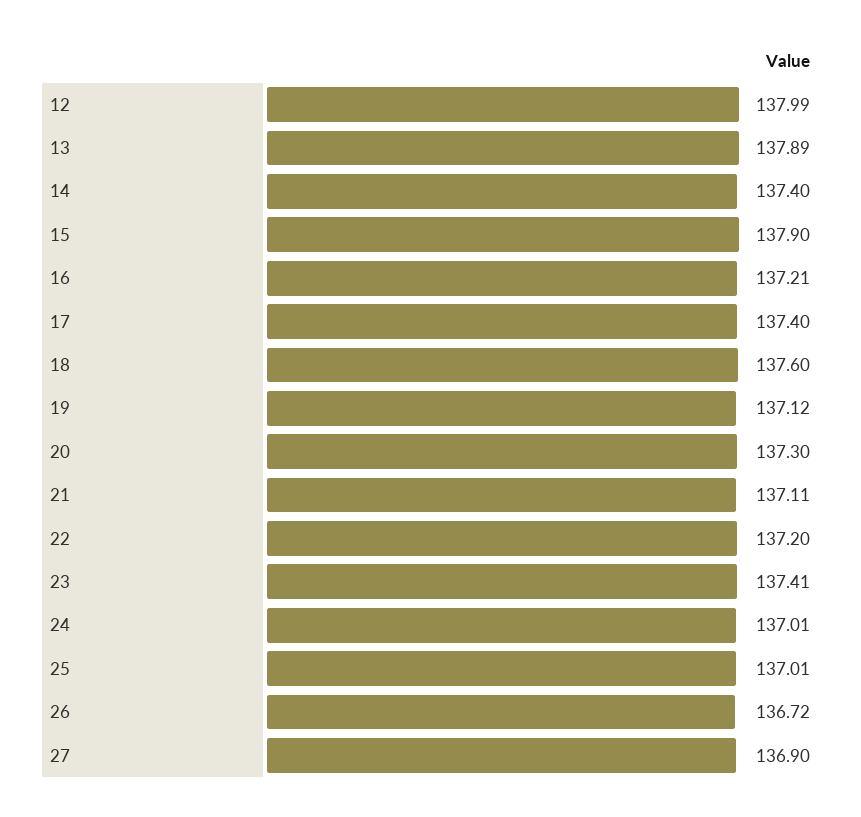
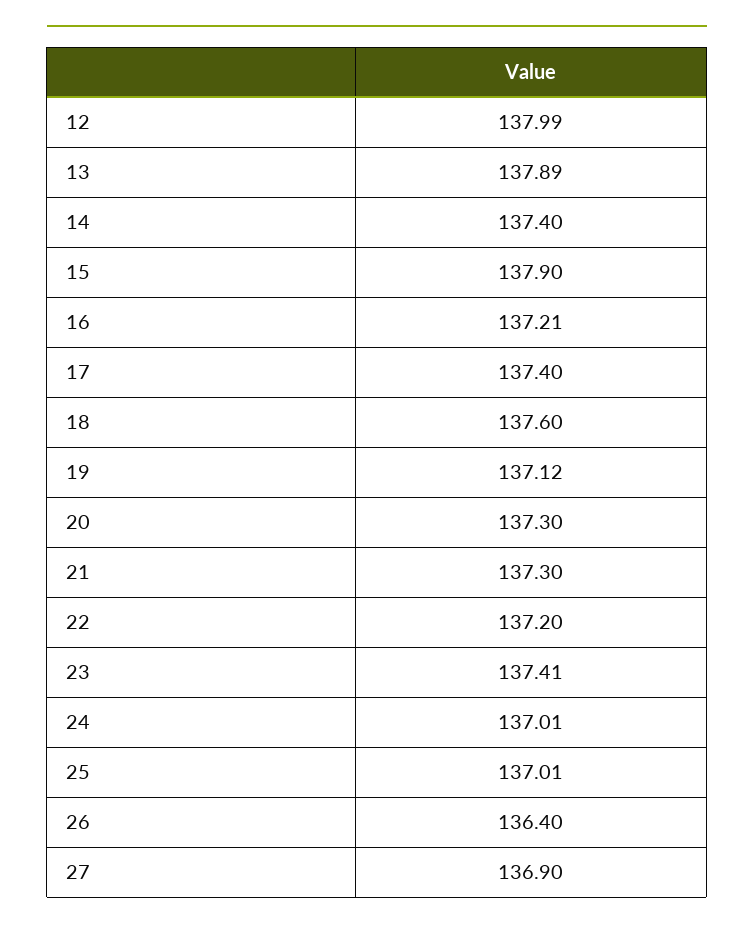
21: 137.11 -> 137.3
26: 136.72 -> 136.4

